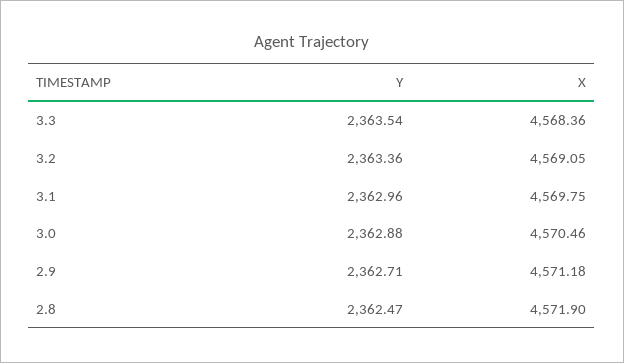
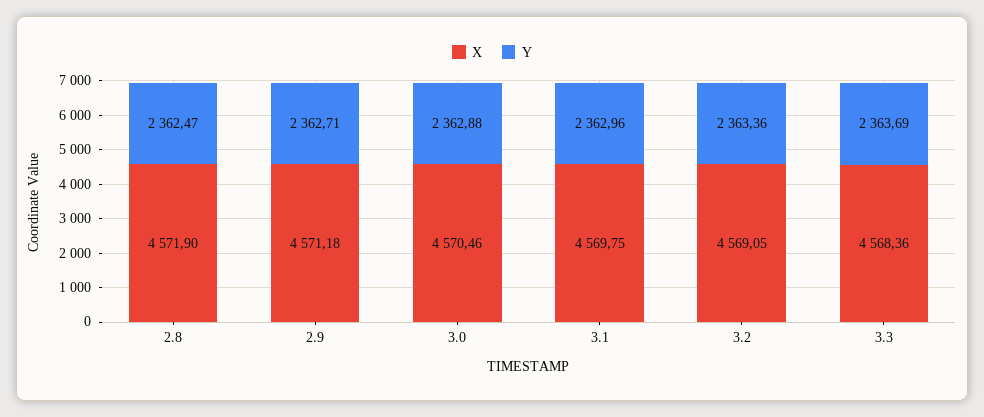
Y, 3.3: 2363.54 -> 2363.69

